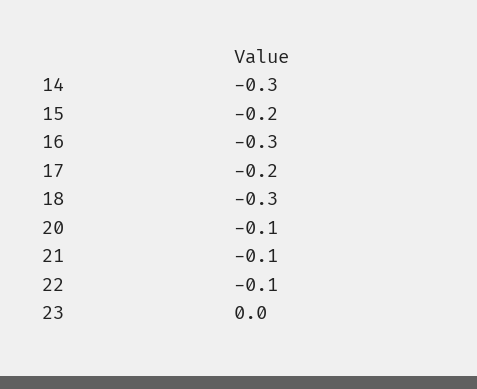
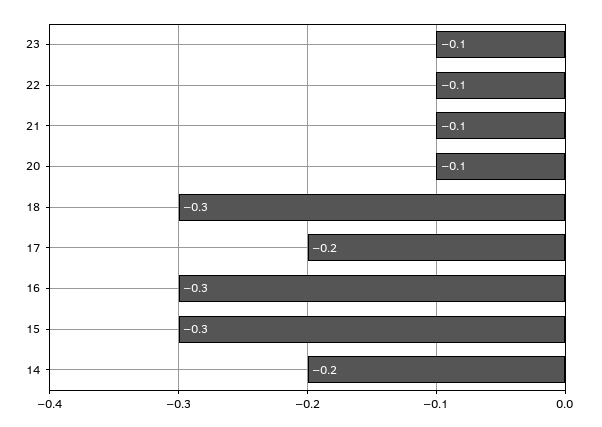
14: -0.3 -> -0.2
15: -0.2 -> -0.3
23: 0 -> -0.1

